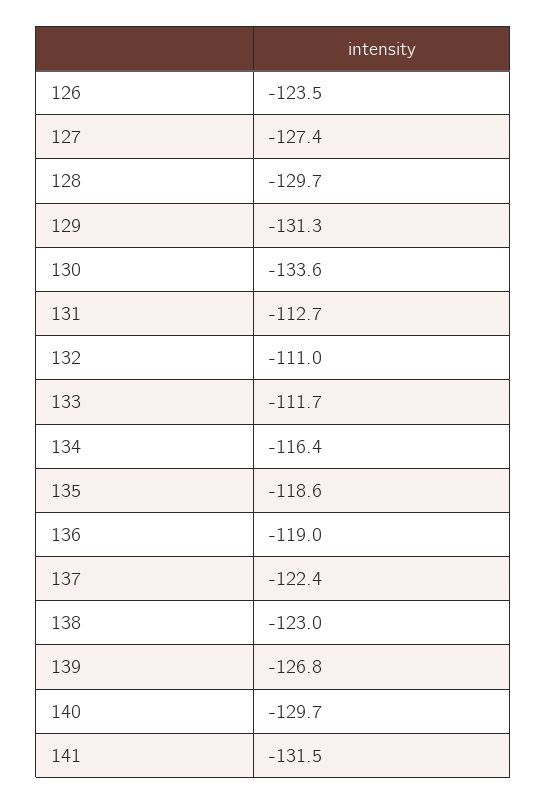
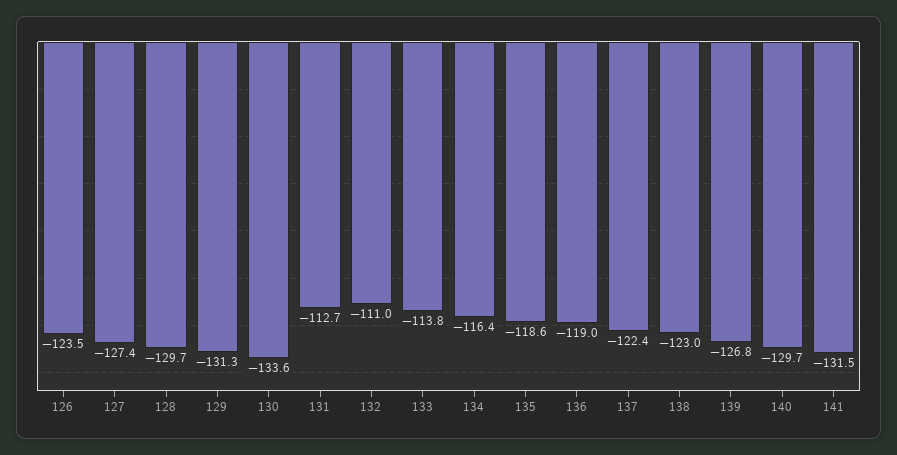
133: -111.7 -> -113.8

